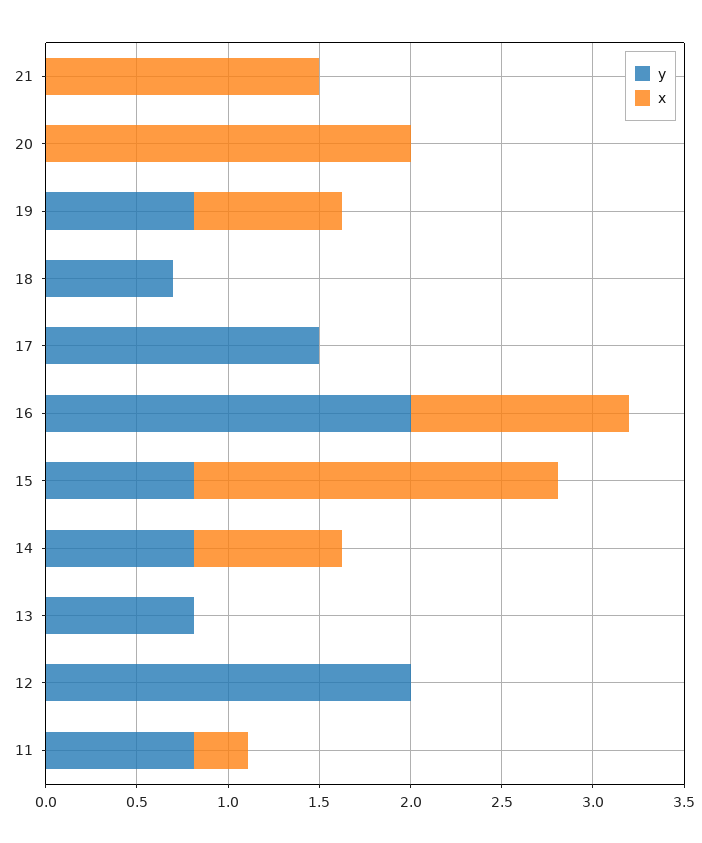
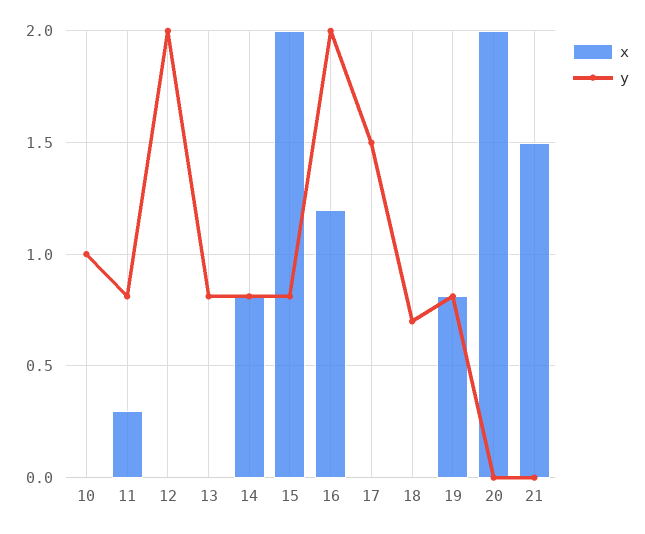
x, 10: none -> 0
y, 10: none -> 1

